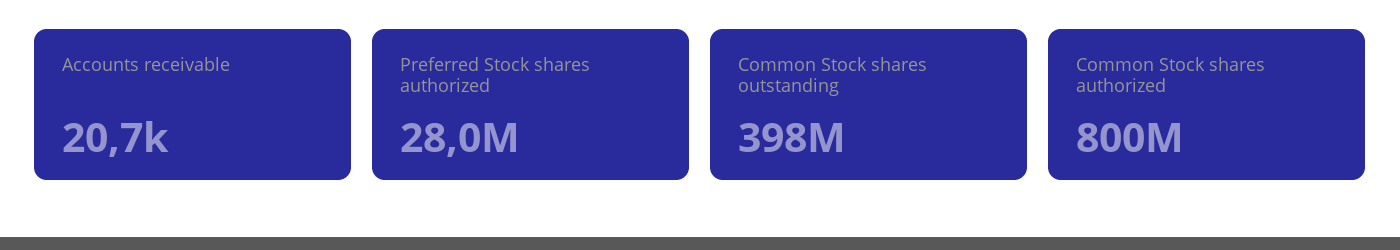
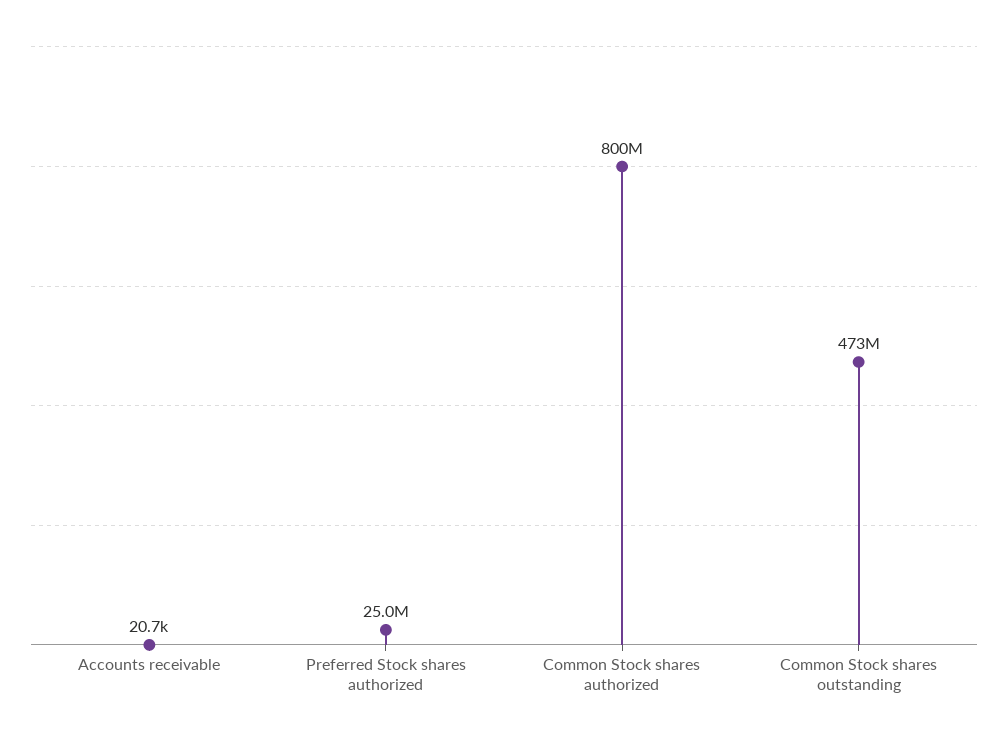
Preferred Stock shares authorized: 28000000 -> 25000000
Common Stock shares outstanding: 398000000 -> 473000000

